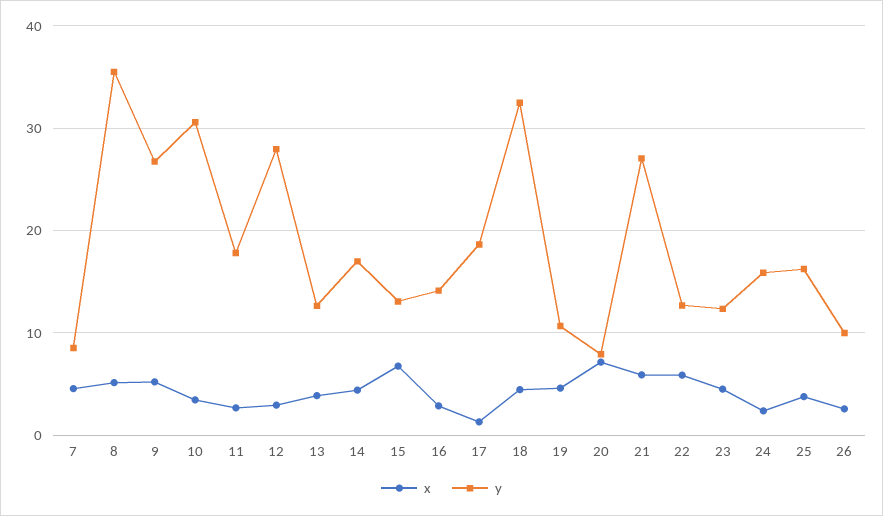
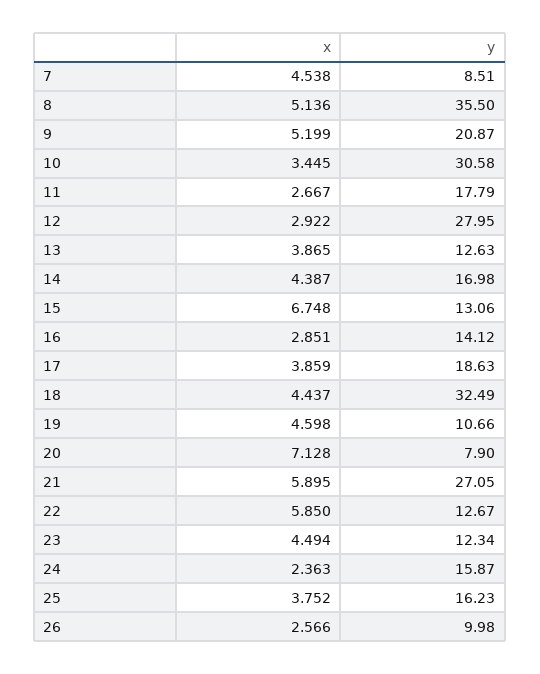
y, 9: 27 -> 20.87
x, 17: 1 -> 3.859

